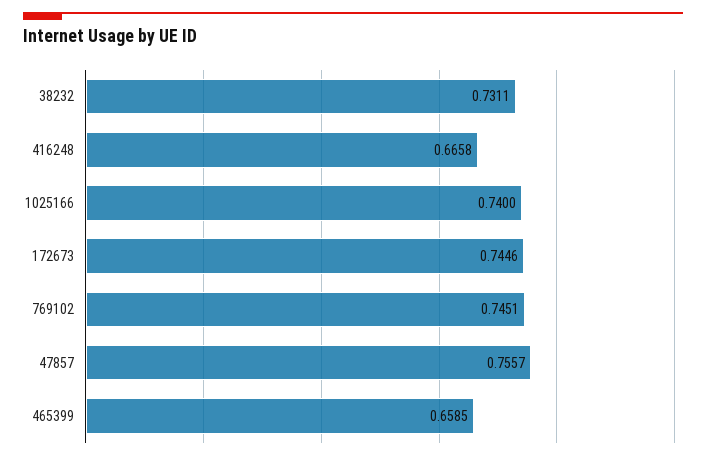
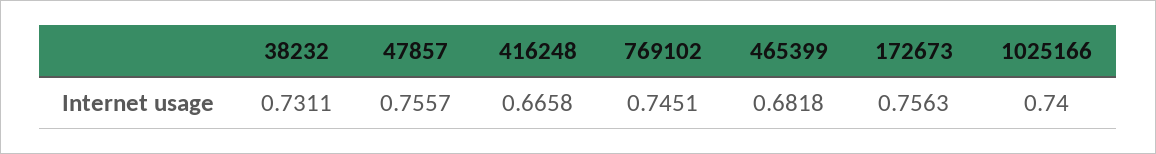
172673: 0.7446 -> 0.7563
465399: 0.6585 -> 0.6818

